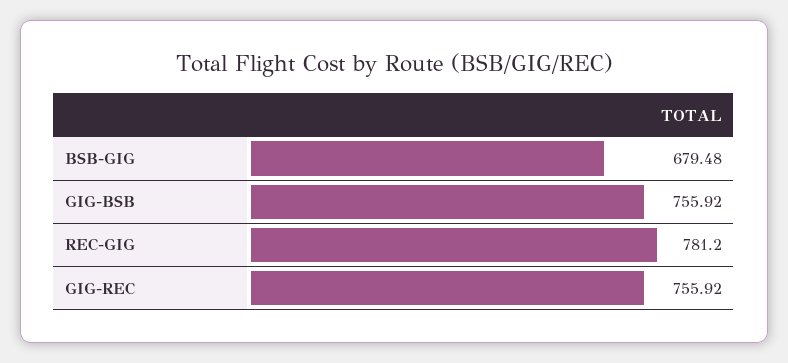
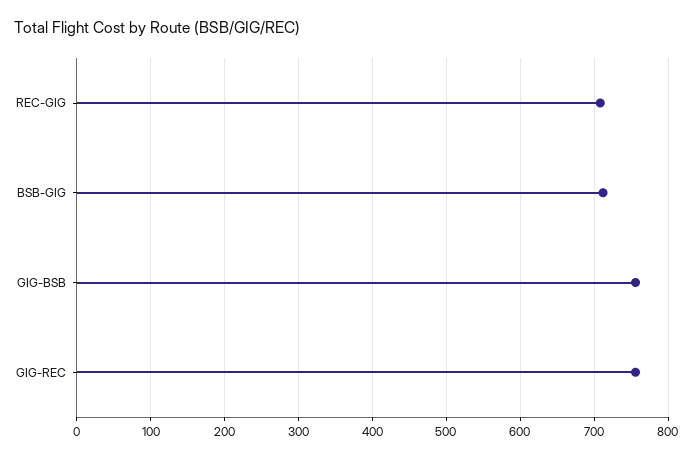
BSB-GIG: 679.48 -> 710
REC-GIG: 781.2 -> 710

